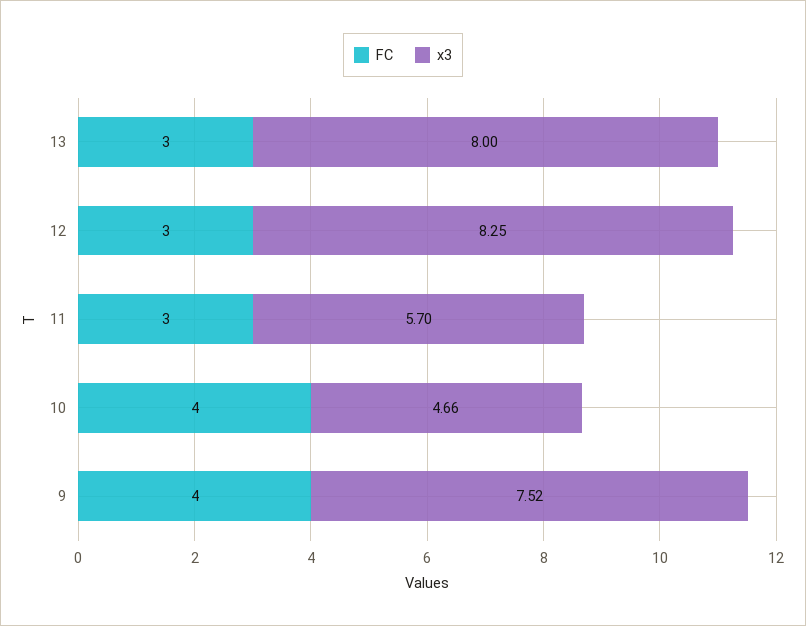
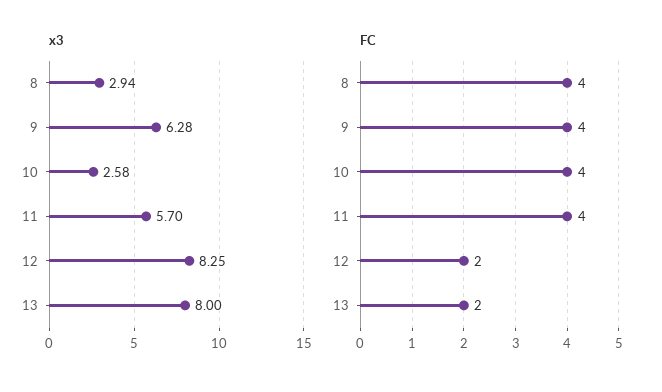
FC, 13: 3 -> 2
FC, 12: 3 -> 2
FC, 11: 3 -> 4
x3, 10: 4.66 -> 2.58
x3, 9: 7.52 -> 6.28
x3, 8: none -> 2.94
FC, 8: none -> 4

